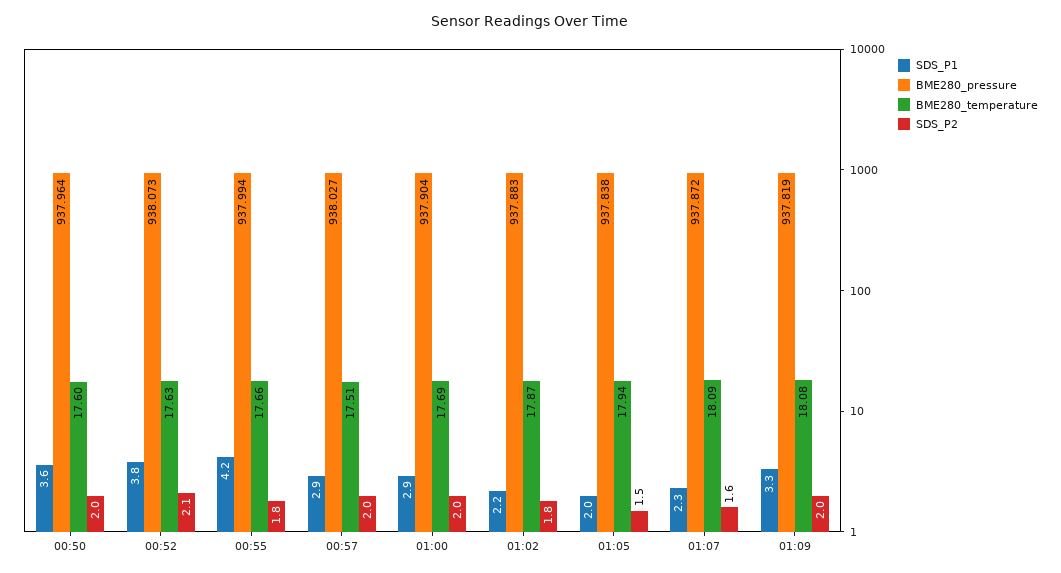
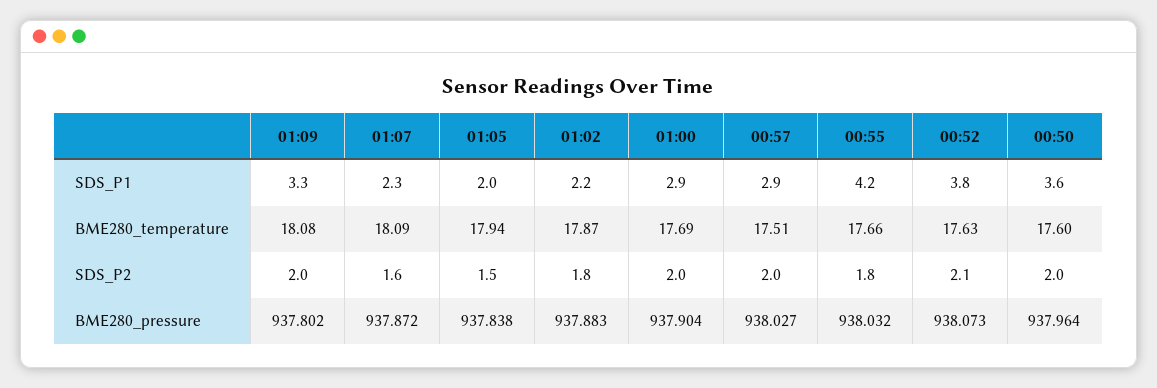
BME280_pressure, 00:55: 937.994 -> 938.032
BME280_pressure, 01:09: 937.819 -> 937.802

